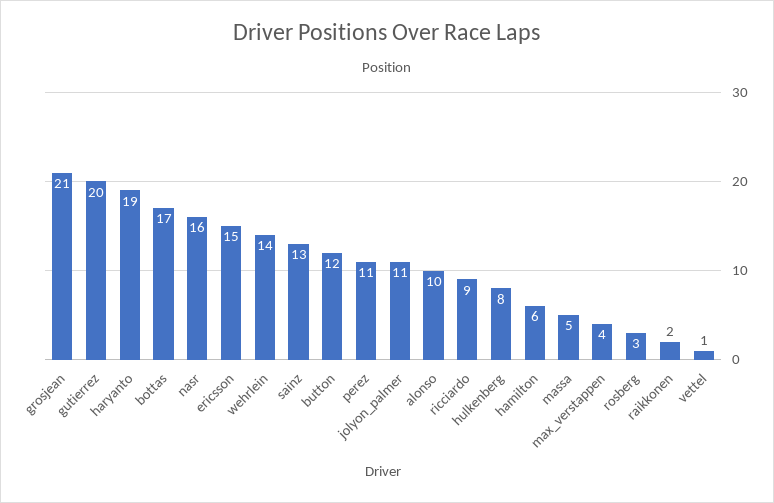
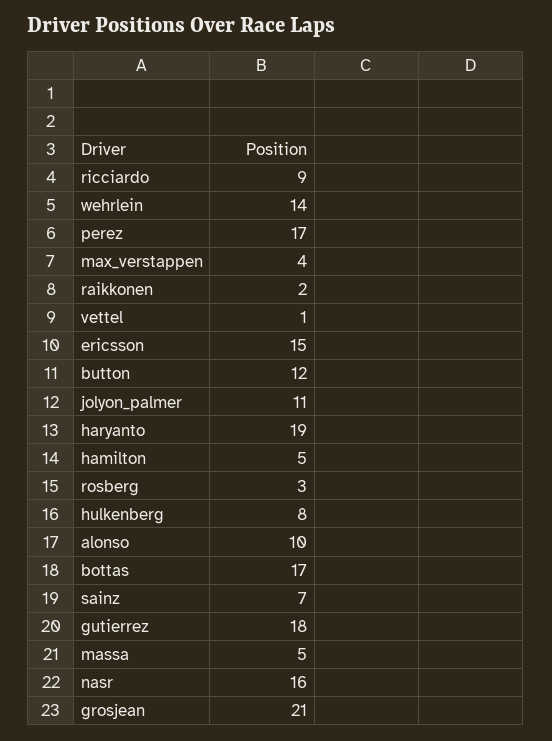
gutierrez: 20 -> 18
sainz: 13 -> 7
perez: 11 -> 17
hamilton: 6 -> 5

